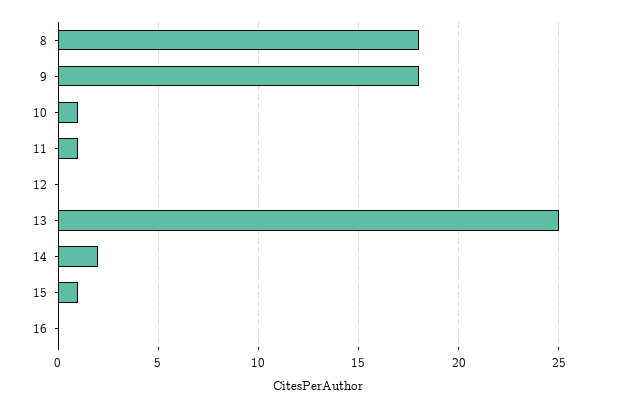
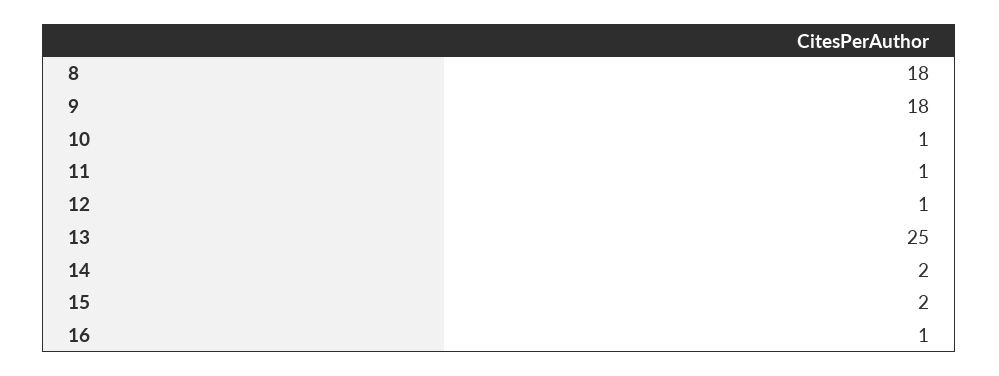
12: 0 -> 1
15: 1 -> 2
16: 0 -> 1

